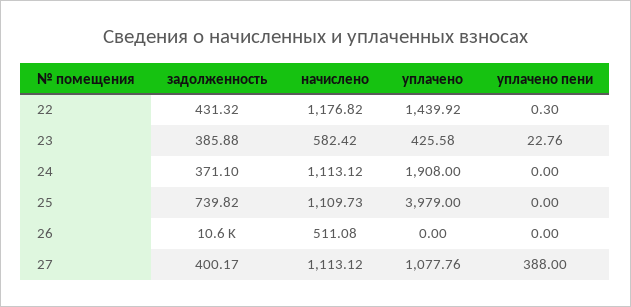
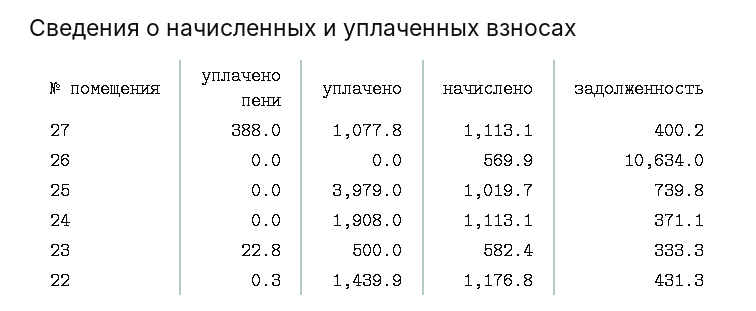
задолженность, 23: 385.88 -> 333.3
уплачено, 23: 425.58 -> 500
начислено, 25: 1109.73 -> 1019.7
начислено, 26: 511.08 -> 569.9

